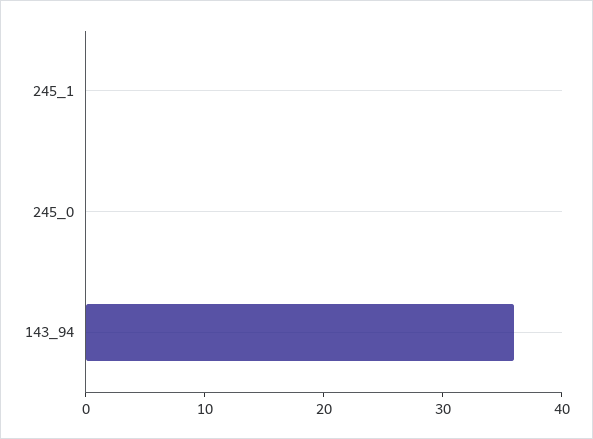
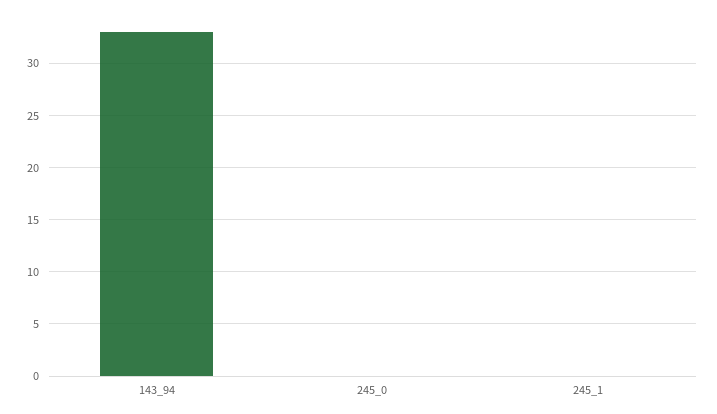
143_94: 36 -> 33

